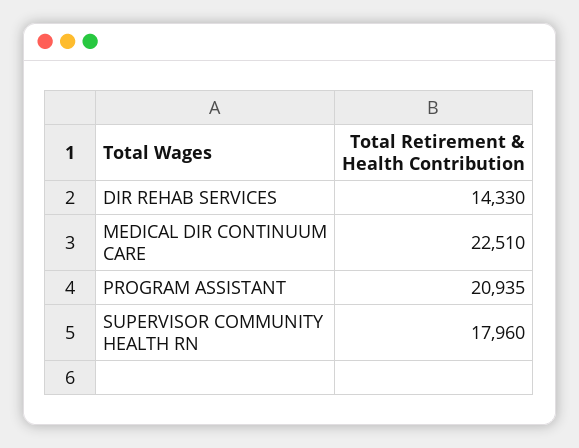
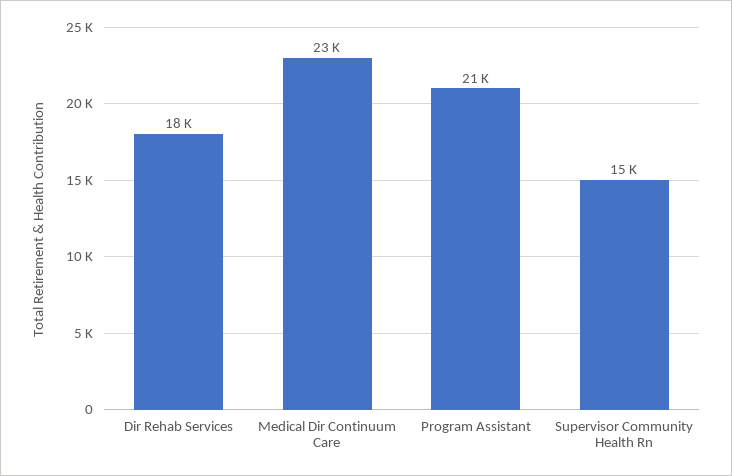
DIR REHAB SERVICES: 14330 -> 18000
SUPERVISOR COMMUNITY HEALTH RN: 17960 -> 15000

